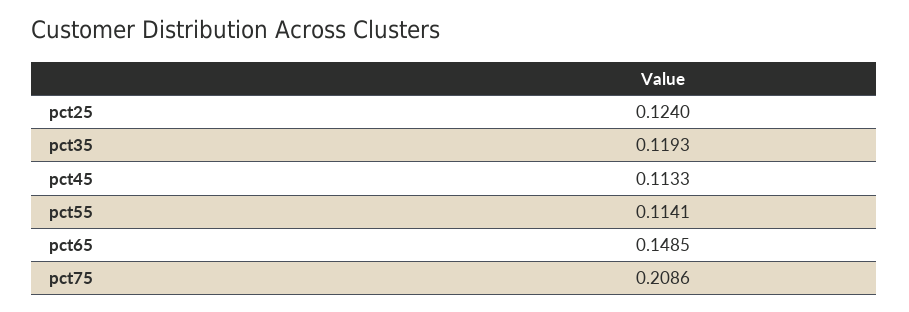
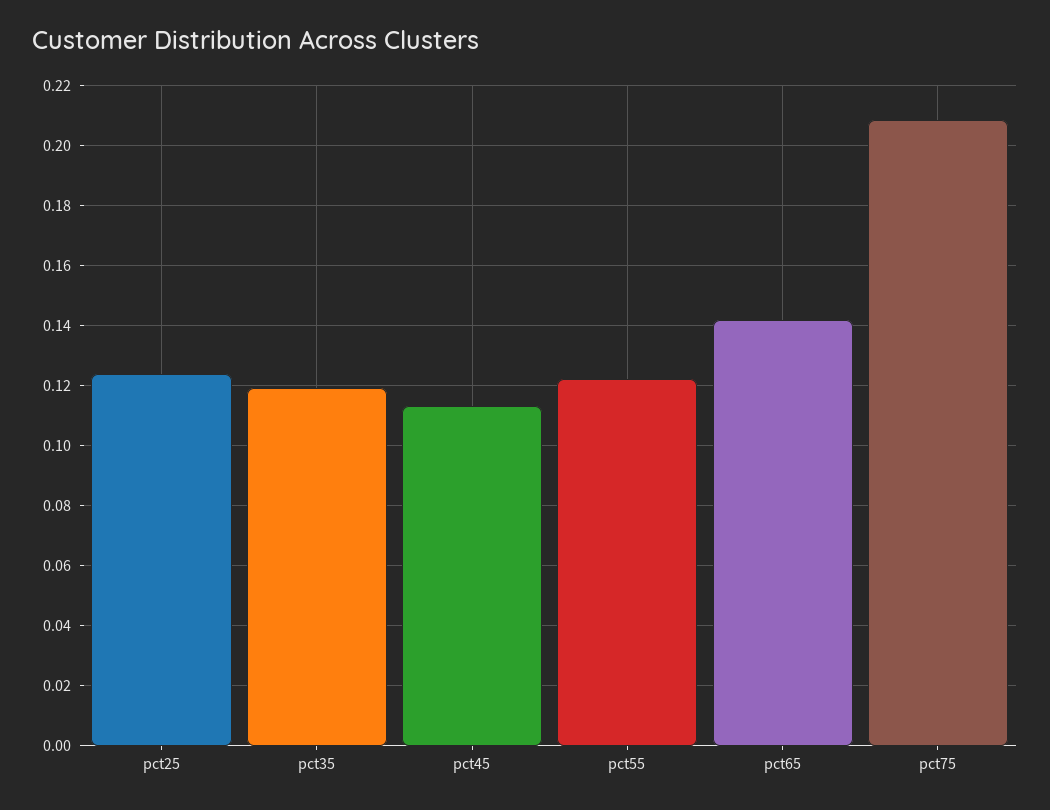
pct55: 0.1141 -> 0.122
pct65: 0.1485 -> 0.142

